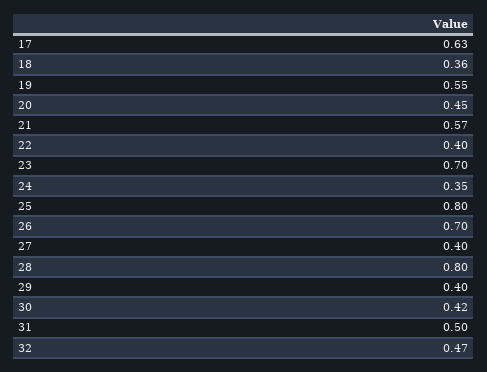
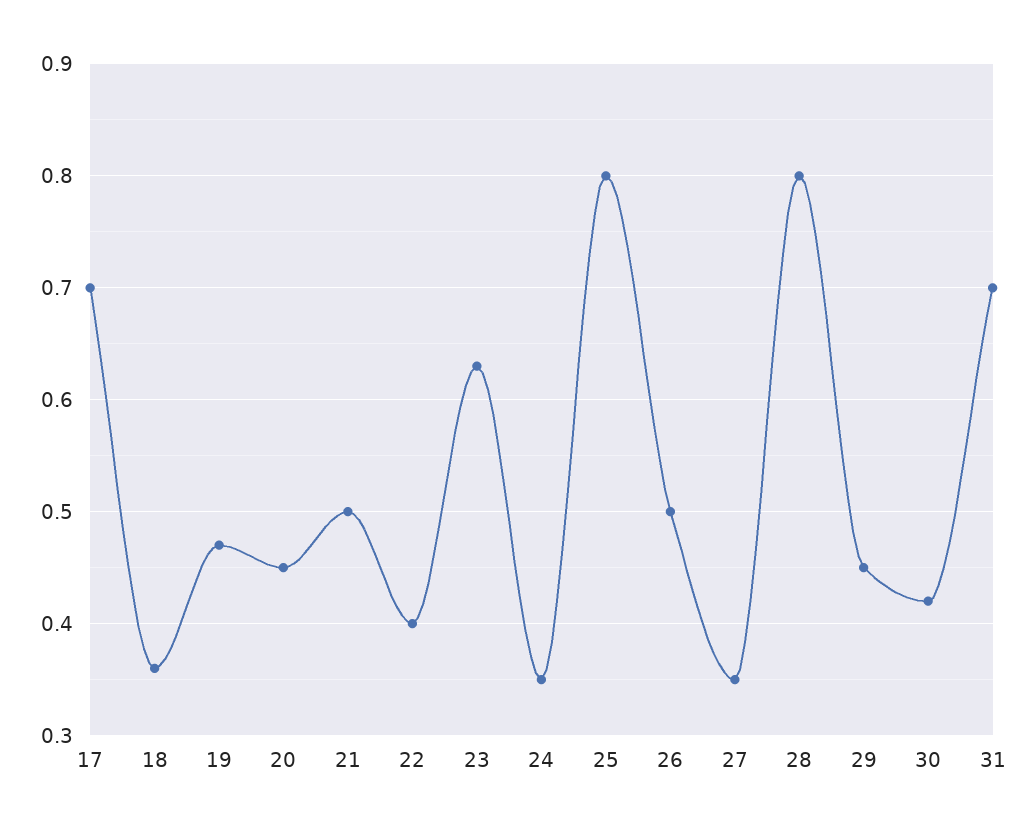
17: 0.63 -> 0.7
19: 0.55 -> 0.47
21: 0.57 -> 0.5
23: 0.7 -> 0.63
26: 0.7 -> 0.5
27: 0.4 -> 0.35
29: 0.4 -> 0.45
31: 0.5 -> 0.7
32: 0.47 -> none

